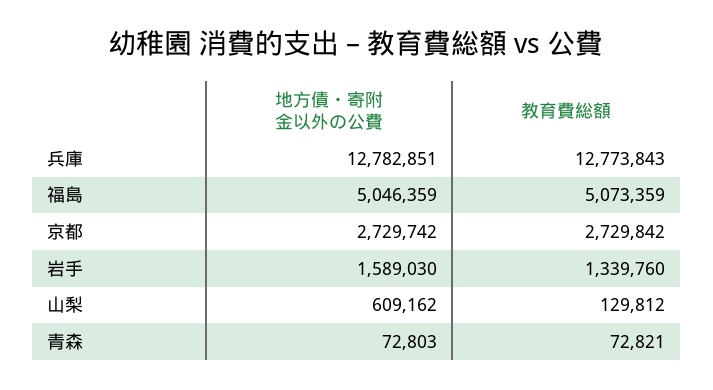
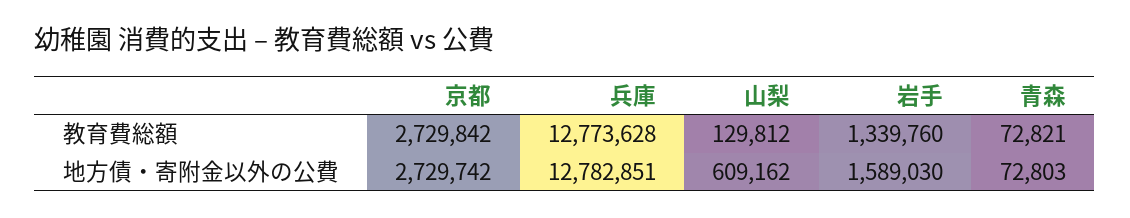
教育費総額, 兵庫: 12773843 -> 12773628
地方債・寄附金以外の公費, 福島: 5046359 -> none
教育費総額, 福島: 5073359 -> none

